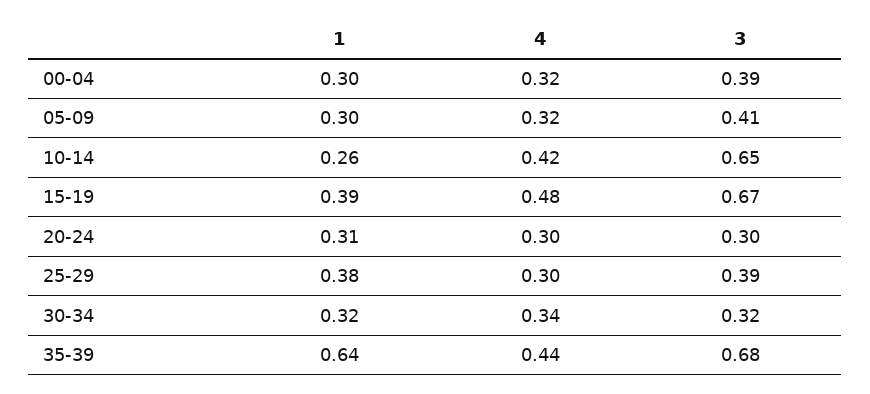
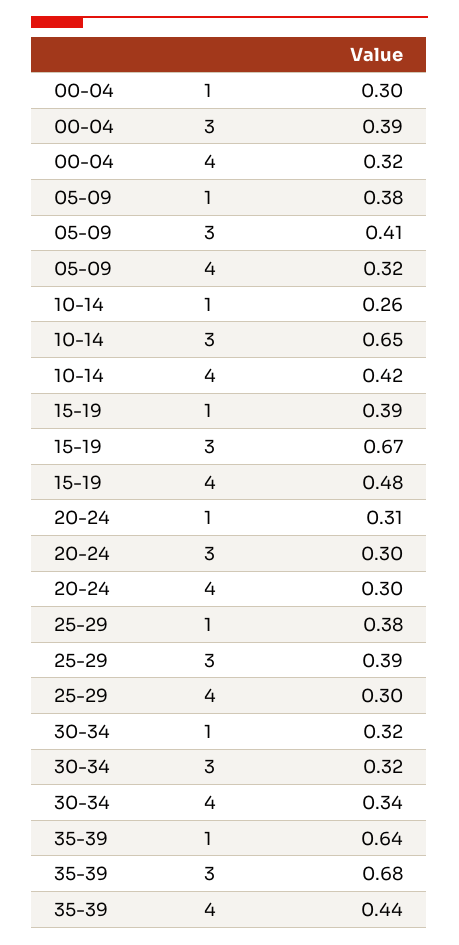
1, 05-09: 0.3 -> 0.38

